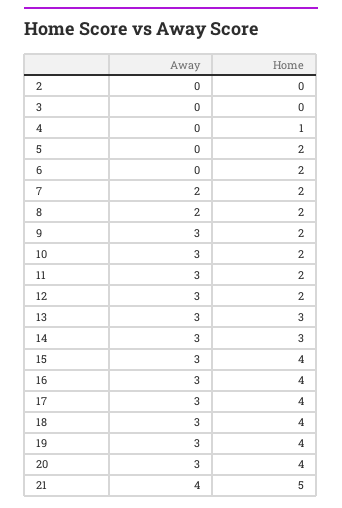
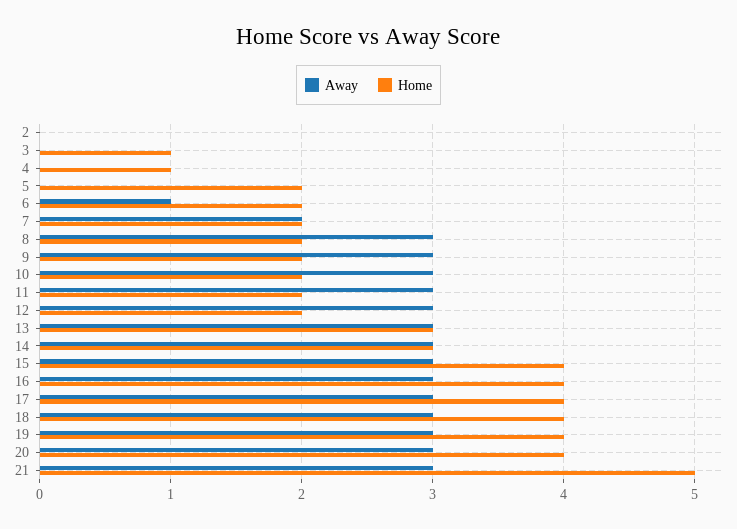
Home, 3: 0 -> 1
Away, 6: 0 -> 1
Away, 8: 2 -> 3
Away, 21: 4 -> 3

